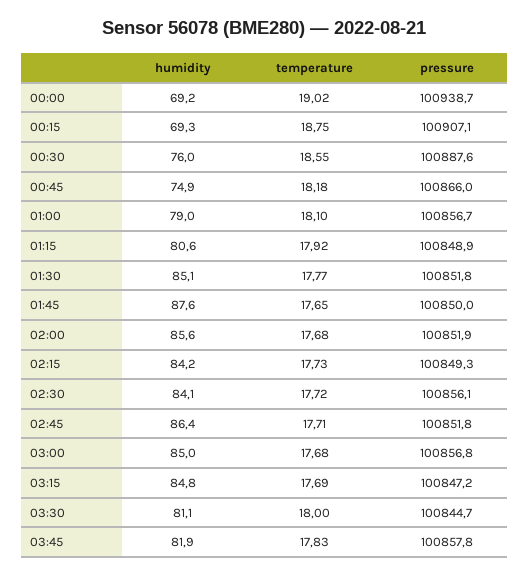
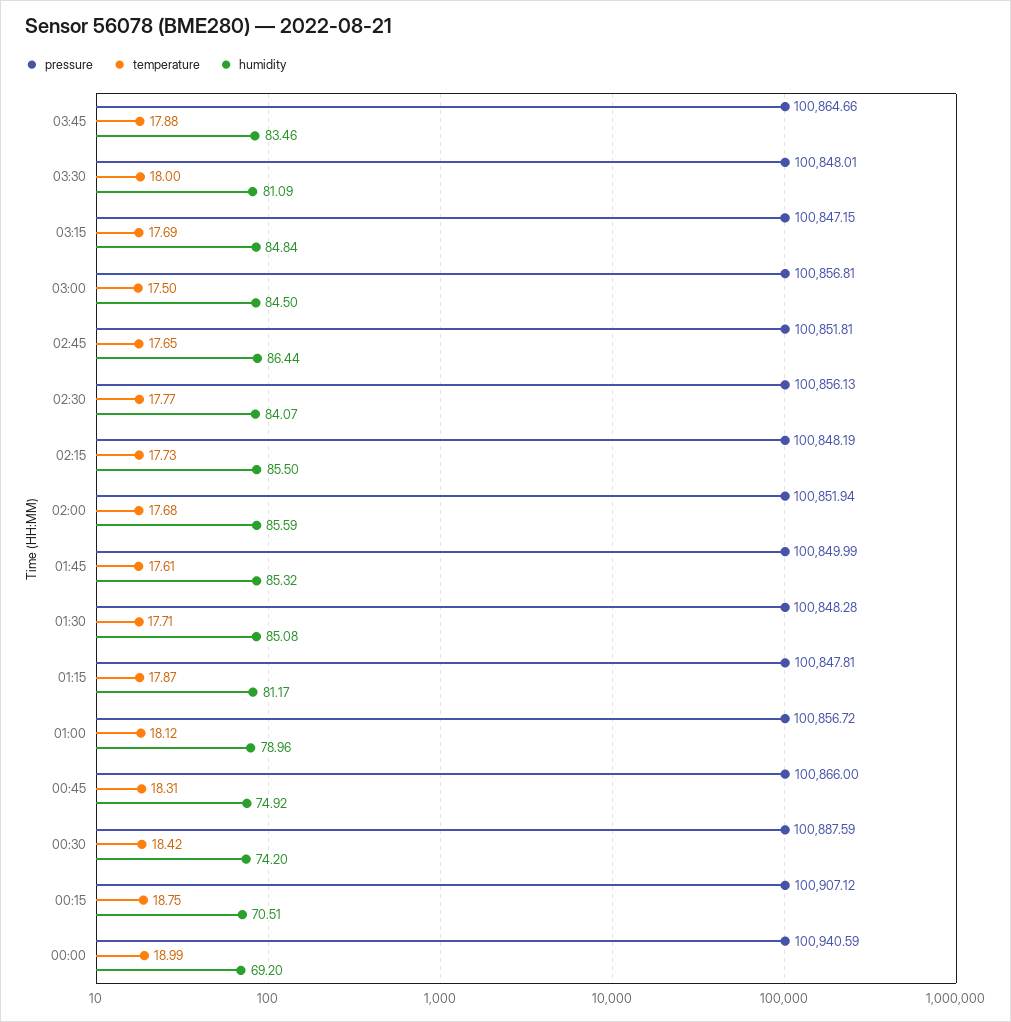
temperature, 00:00: 19.02 -> 18.99
pressure, 00:00: 100938.7 -> 100940.59
humidity, 00:15: 69.3 -> 70.51
humidity, 00:30: 76 -> 74.2
temperature, 00:30: 18.55 -> 18.42
temperature, 00:45: 18.18 -> 18.31
temperature, 01:00: 18.1 -> 18.12
humidity, 01:15: 80.6 -> 81.17
temperature, 01:15: 17.92 -> 17.87
pressure, 01:15: 100848.9 -> 100847.81
temperature, 01:30: 17.77 -> 17.71
pressure, 01:30: 100851.8 -> 100848.28
humidity, 01:45: 87.6 -> 85.32
temperature, 01:45: 17.65 -> 17.61
humidity, 02:15: 84.2 -> 85.5
pressure, 02:15: 100849.3 -> 100848.19
temperature, 02:30: 17.72 -> 17.77
temperature, 02:45: 17.71 -> 17.65
humidity, 03:00: 85 -> 84.5
temperature, 03:00: 17.68 -> 17.5
pressure, 03:30: 100844.7 -> 100848.01
humidity, 03:45: 81.9 -> 83.46
temperature, 03:45: 17.83 -> 17.88
pressure, 03:45: 100857.8 -> 100864.66

